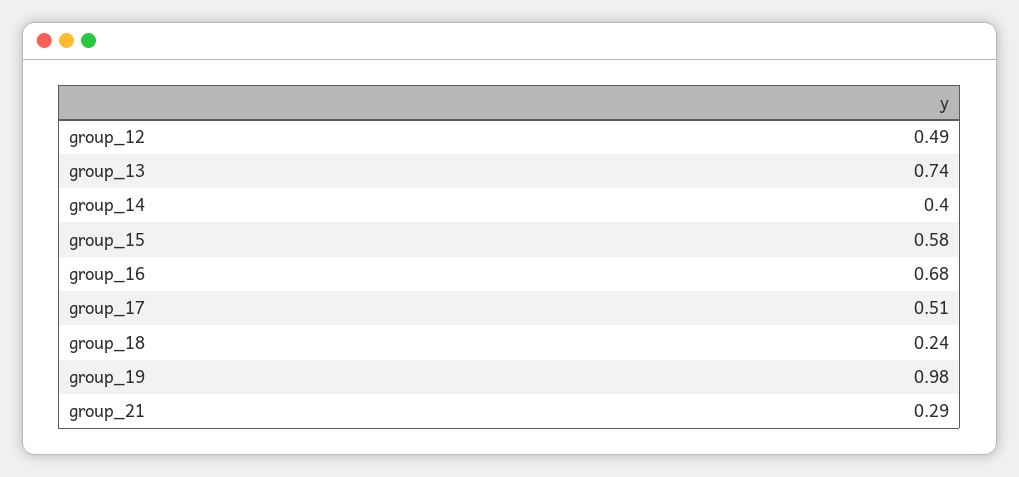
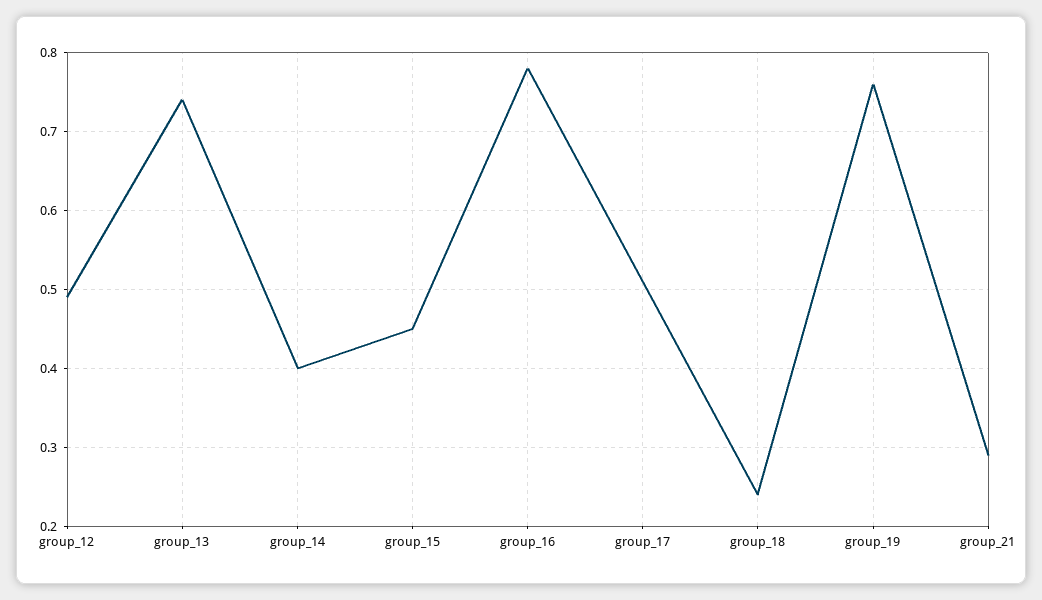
group_15: 0.58 -> 0.45
group_16: 0.68 -> 0.78
group_19: 0.98 -> 0.76

